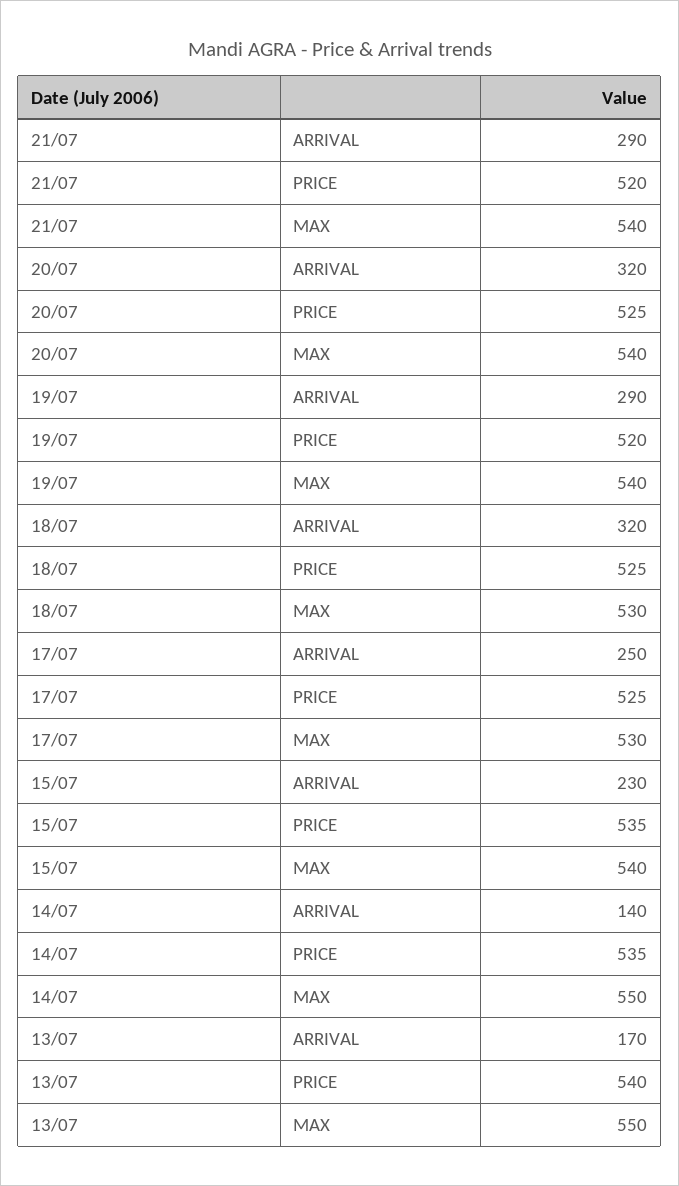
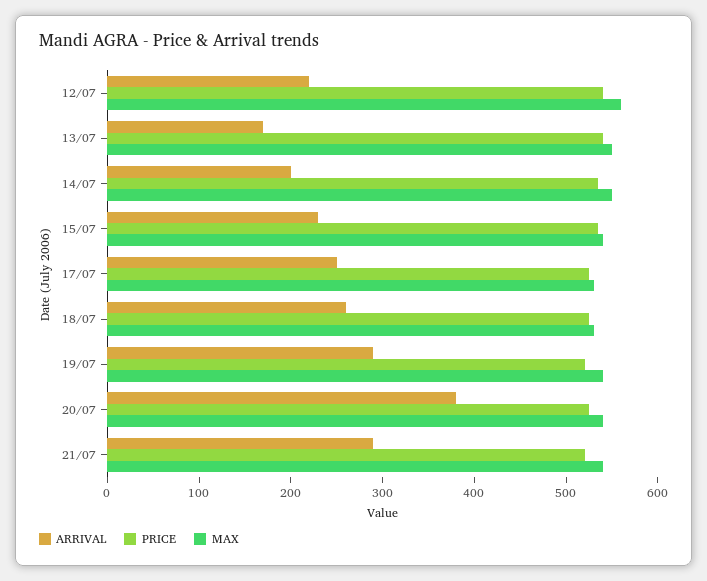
ARRIVAL, 20/07: 320 -> 380
ARRIVAL, 18/07: 320 -> 260
ARRIVAL, 14/07: 140 -> 200
ARRIVAL, 12/07: none -> 220
PRICE, 12/07: none -> 540
MAX, 12/07: none -> 560

